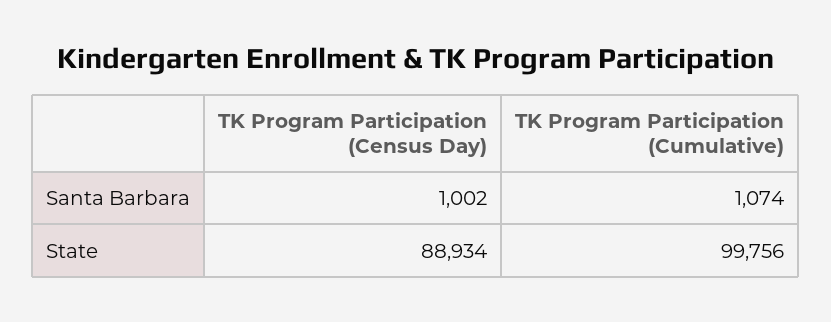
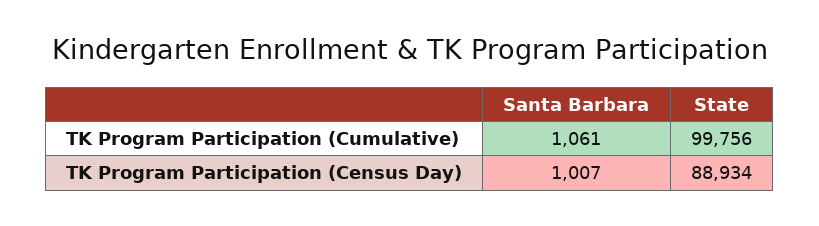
TK Program Participation (Census Day), Santa Barbara: 1002 -> 1007
TK Program Participation (Cumulative), Santa Barbara: 1074 -> 1061

